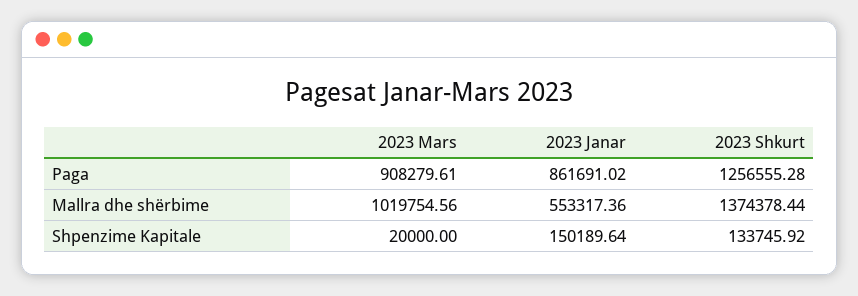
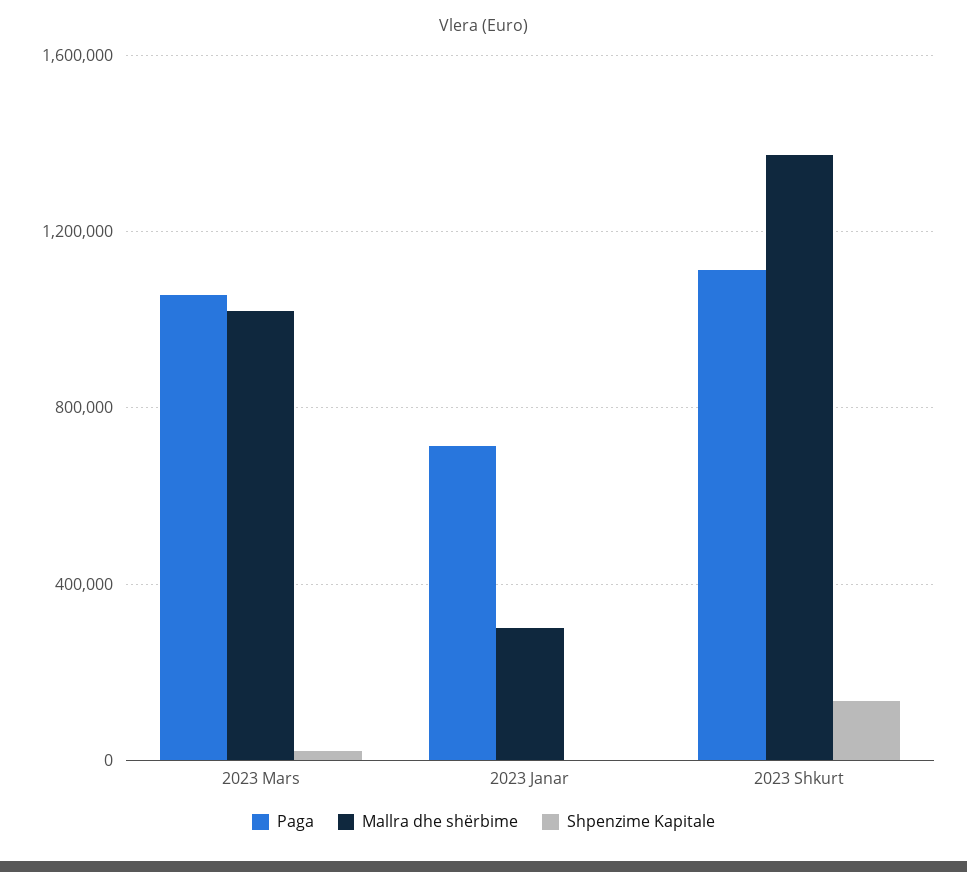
Paga, 2023 Mars: 908279.61 -> 1050000
Paga, 2023 Janar: 861691.02 -> 700000
Paga, 2023 Shkurt: 1256555.28 -> 1100000
Mallra dhe shërbime, 2023 Janar: 553317.36 -> 300000
Shpenzime Kapitale, 2023 Janar: 150189.64 -> 0

